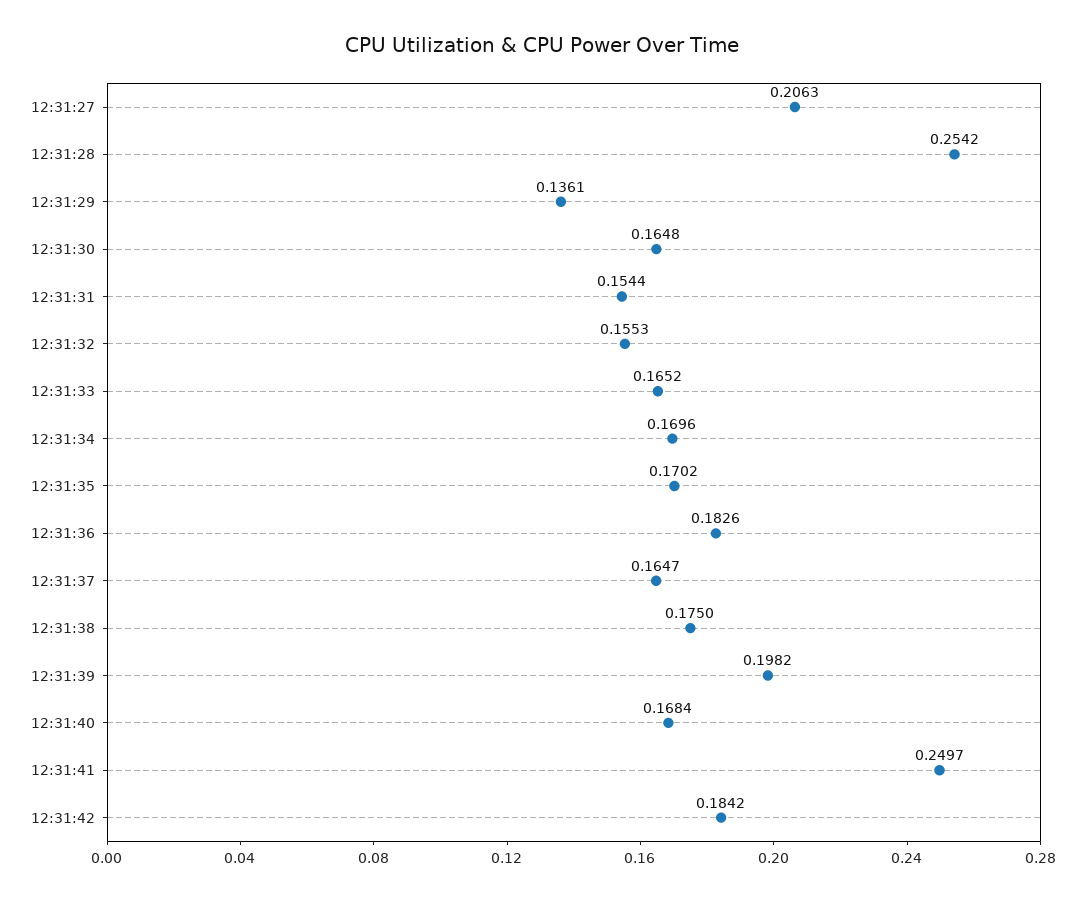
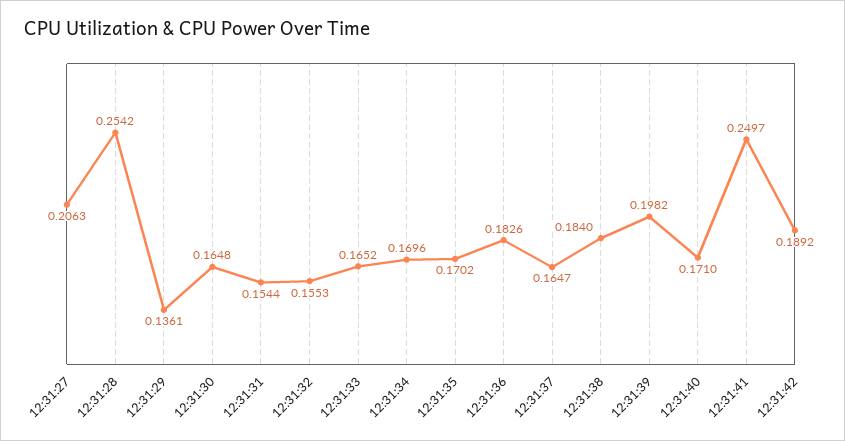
12:31:38: 0.175 -> 0.184
12:31:40: 0.1684 -> 0.171
12:31:42: 0.1842 -> 0.1892

